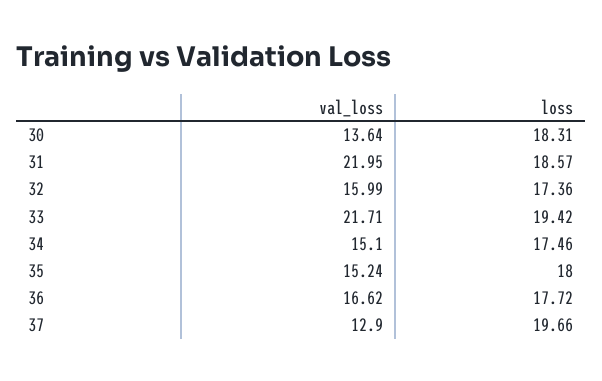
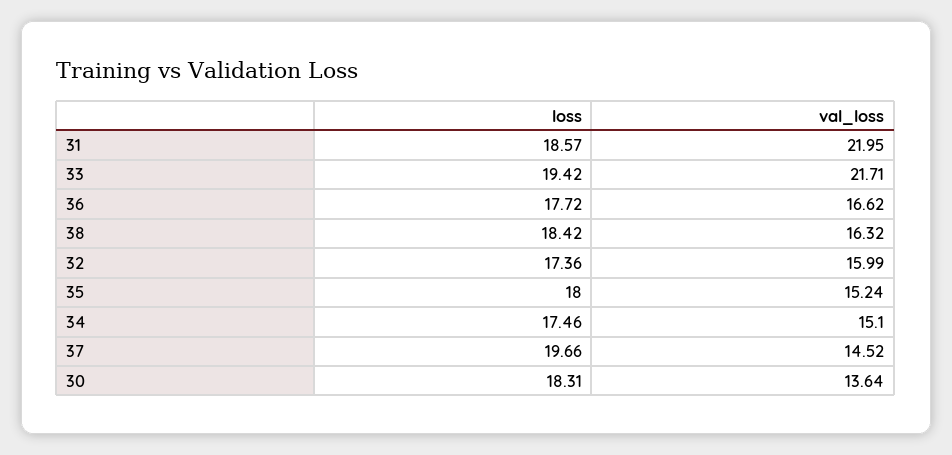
val_loss, 37: 12.9 -> 14.52
loss, 38: none -> 18.42
val_loss, 38: none -> 16.32

